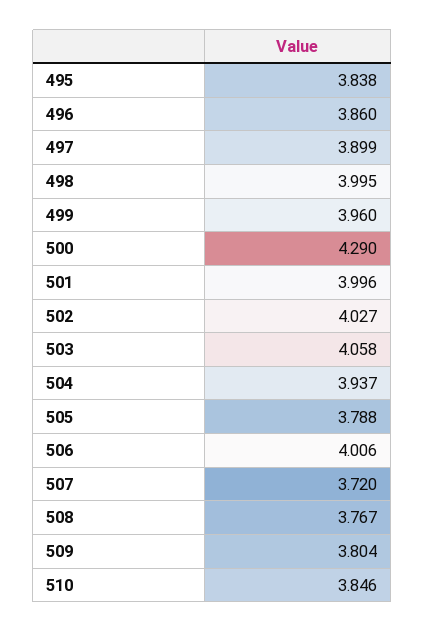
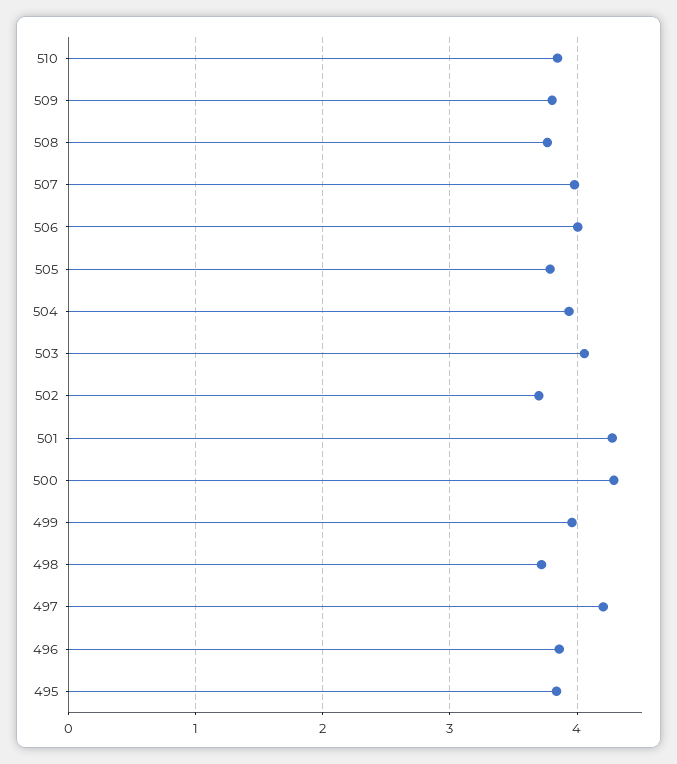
497: 3.899 -> 4.2
498: 3.995 -> 3.7
501: 3.996 -> 4.3
502: 4.027 -> 3.7
507: 3.72 -> 4

